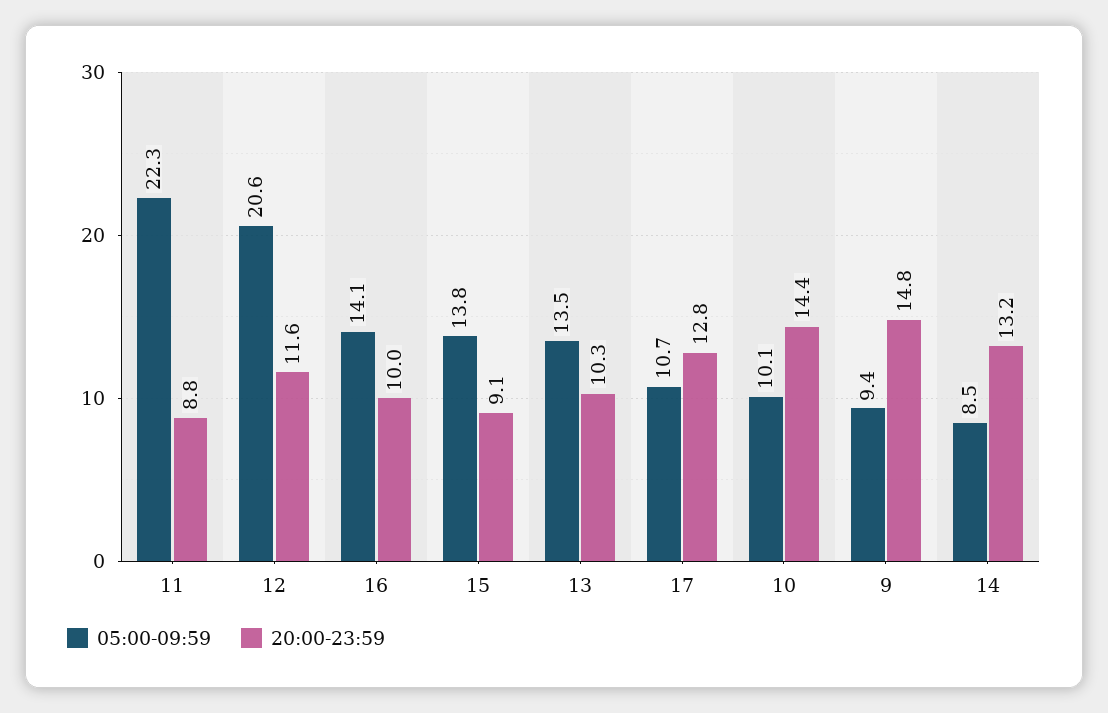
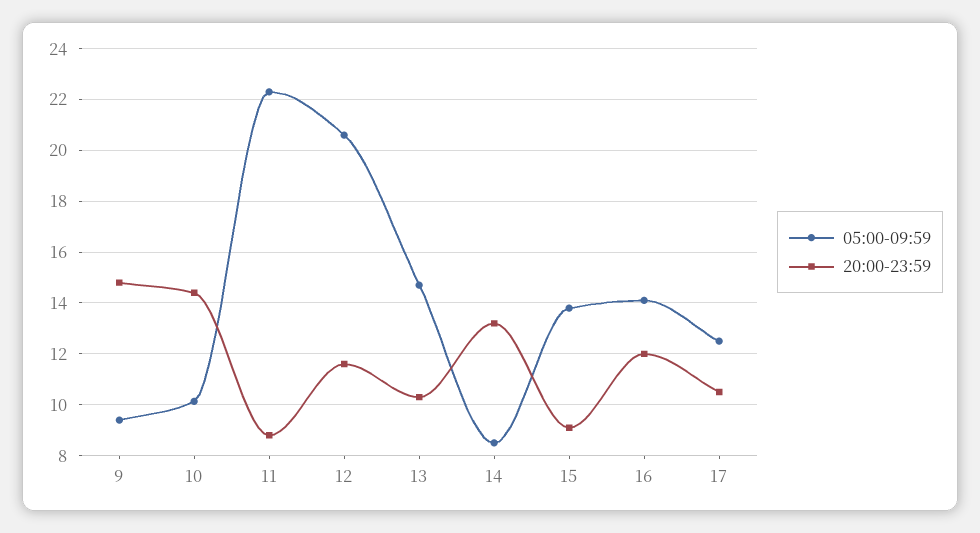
20:00-23:59, 16: 10 -> 12
05:00-09:59, 13: 13.5 -> 14.75
05:00-09:59, 17: 10.7 -> 12.5
20:00-23:59, 17: 12.8 -> 10.5

